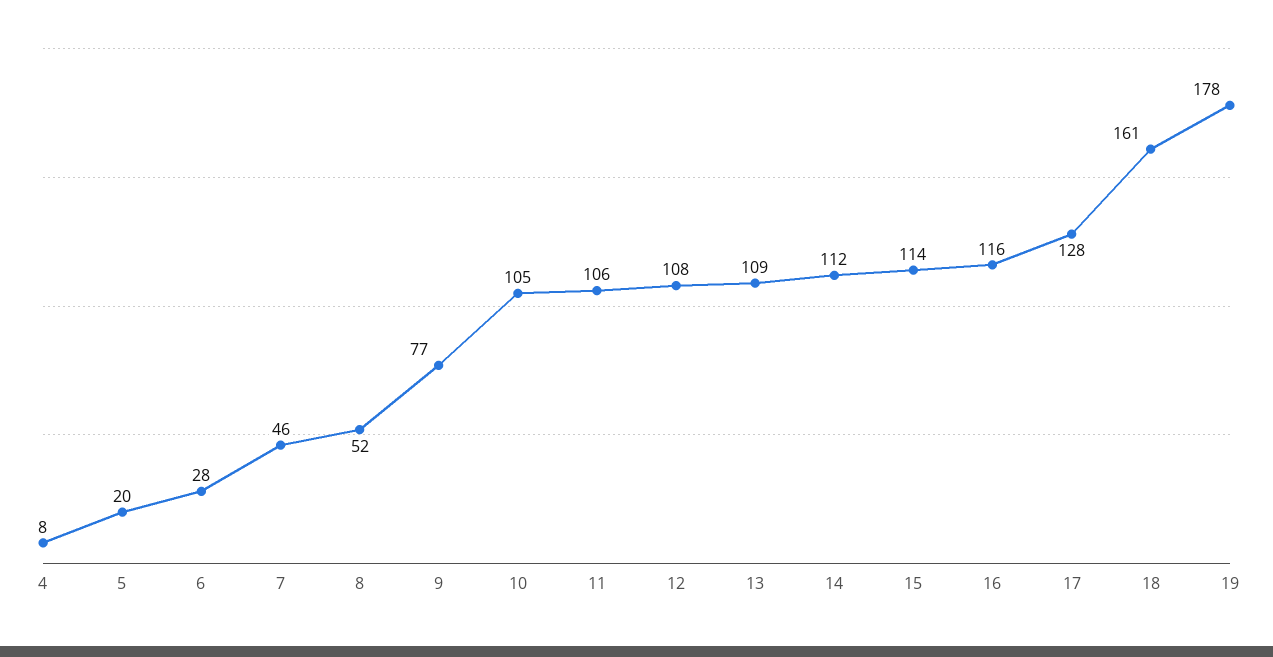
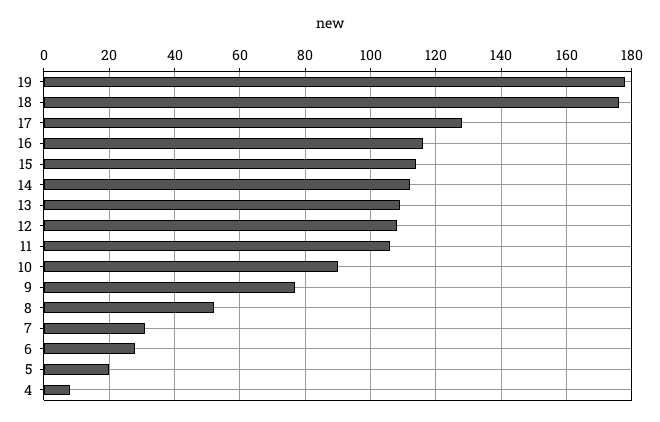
7: 46 -> 30
10: 105 -> 90
18: 161 -> 175

